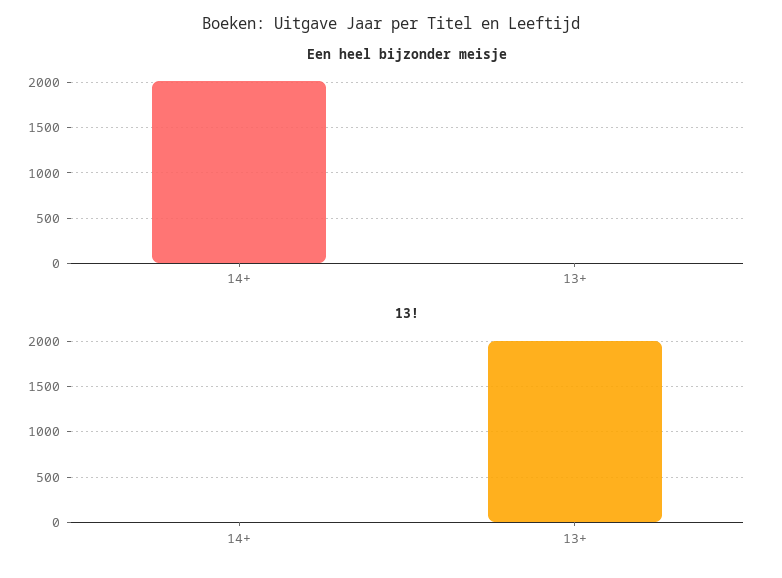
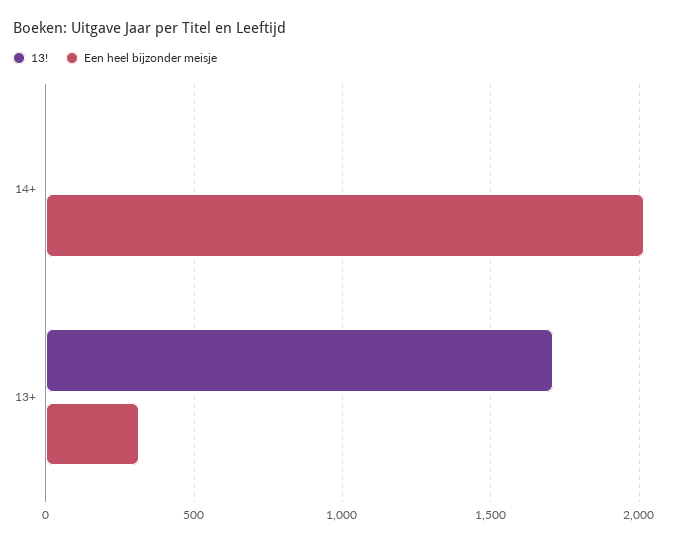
Een heel bijzonder meisje, 13+: 0 -> 300
13!, 13+: 2000 -> 1700

